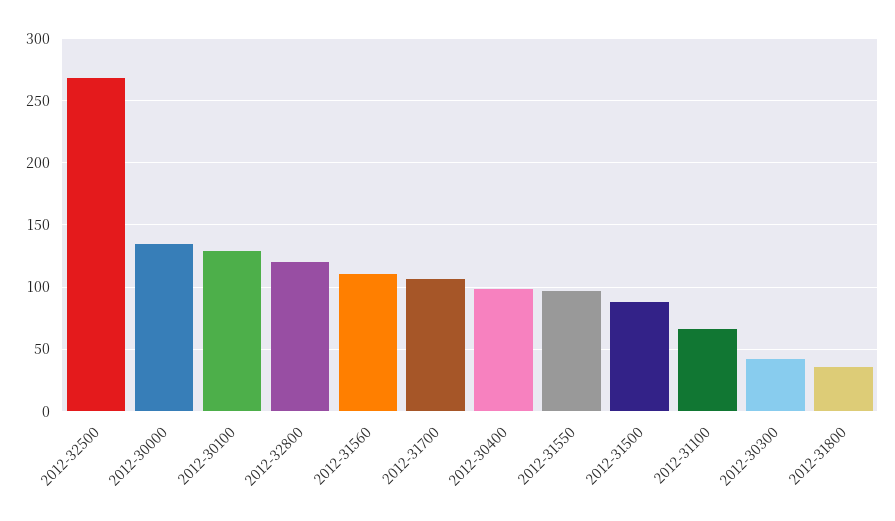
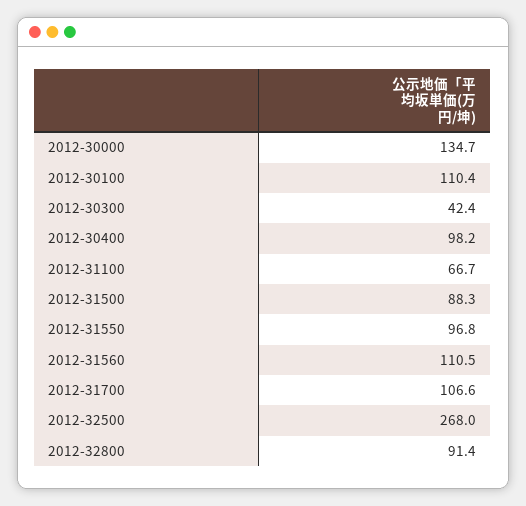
2012-30100: 130 -> 110.4
2012-32800: 120 -> 91.4
2012-31800: 35 -> none

